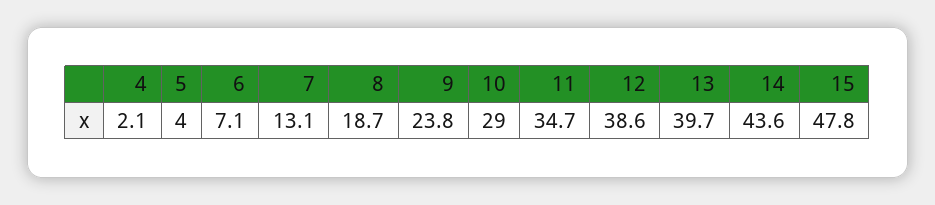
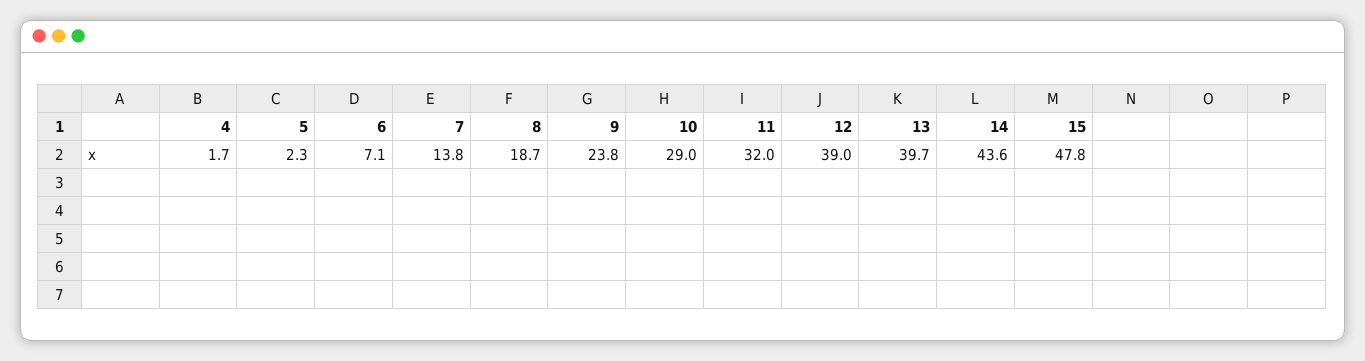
4: 2.1 -> 1.7
5: 4 -> 2.3
7: 13.1 -> 13.8
11: 34.7 -> 32
12: 38.6 -> 39

